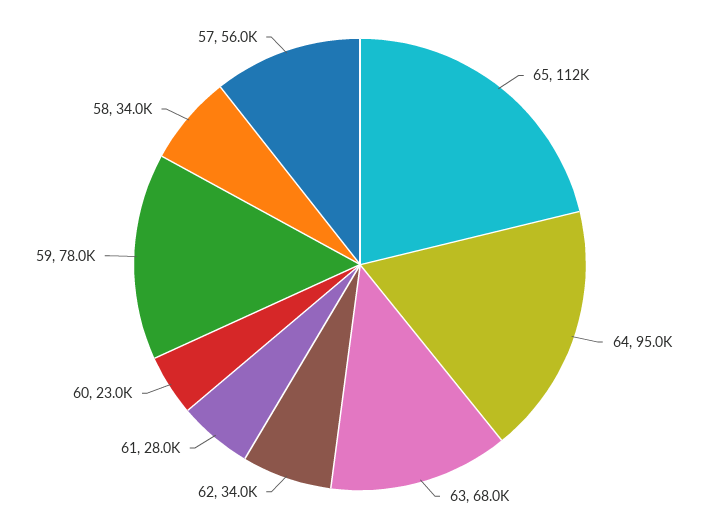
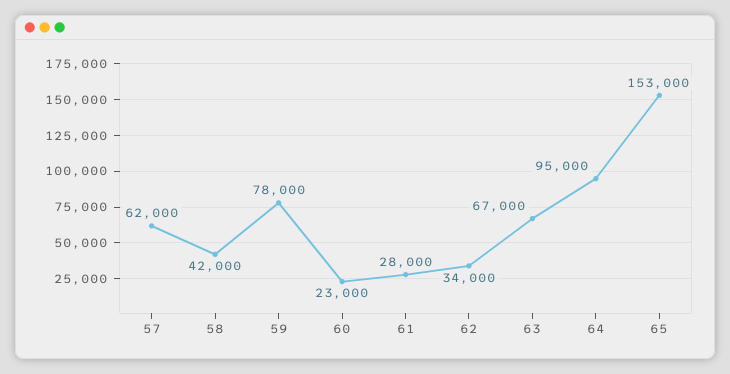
65: 112000 -> 153000
63: 68000 -> 67000
58: 34000 -> 42000
57: 56000 -> 62000

